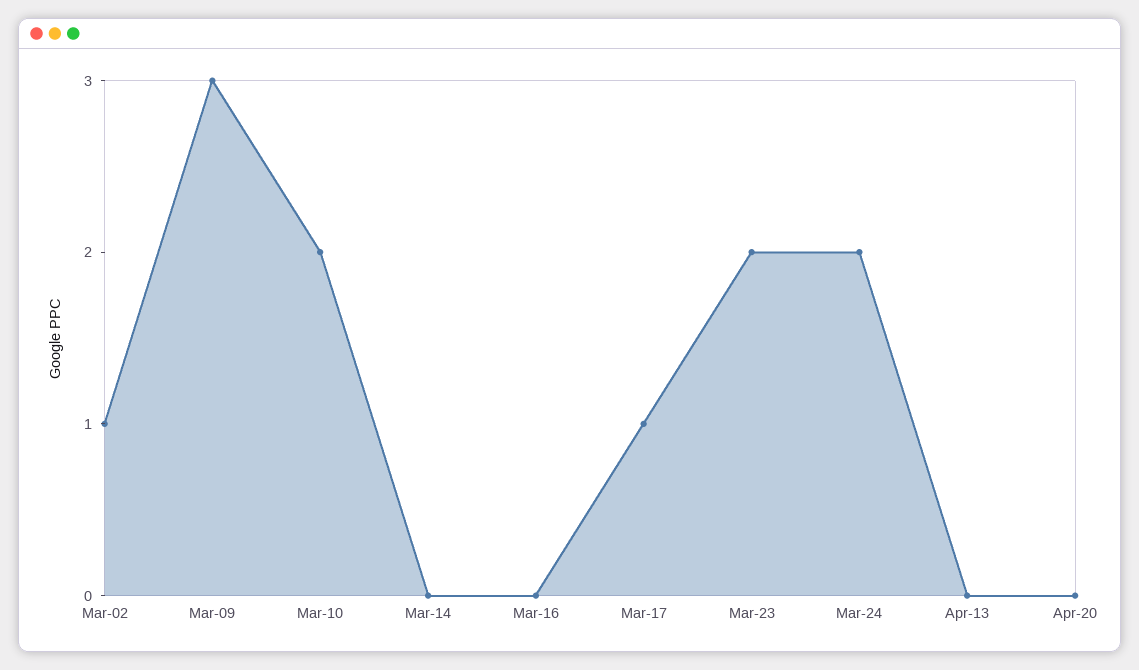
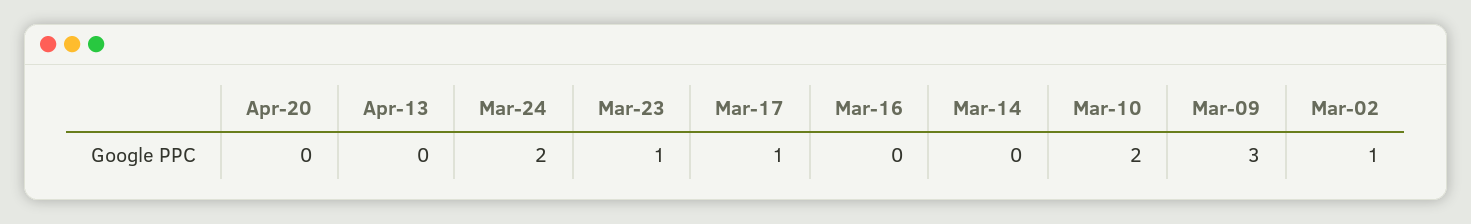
Mar-23: 2 -> 1

